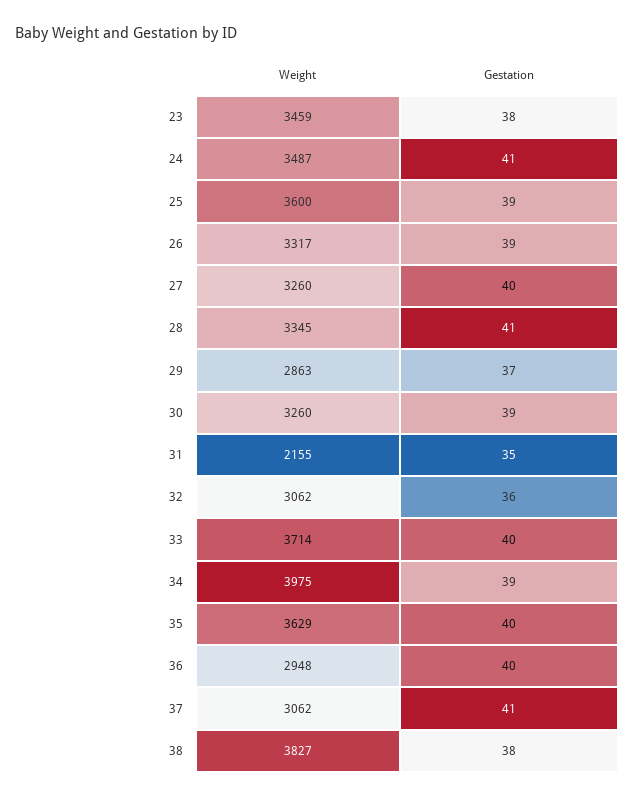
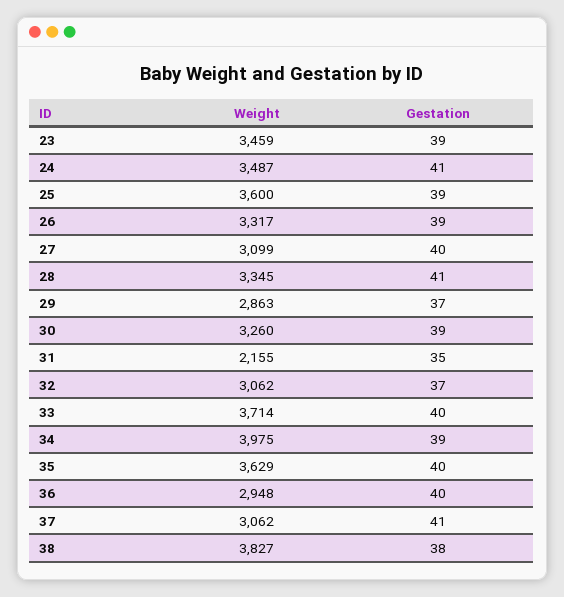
Gestation, 23: 38 -> 39
Weight, 27: 3260 -> 3099
Gestation, 32: 36 -> 37

